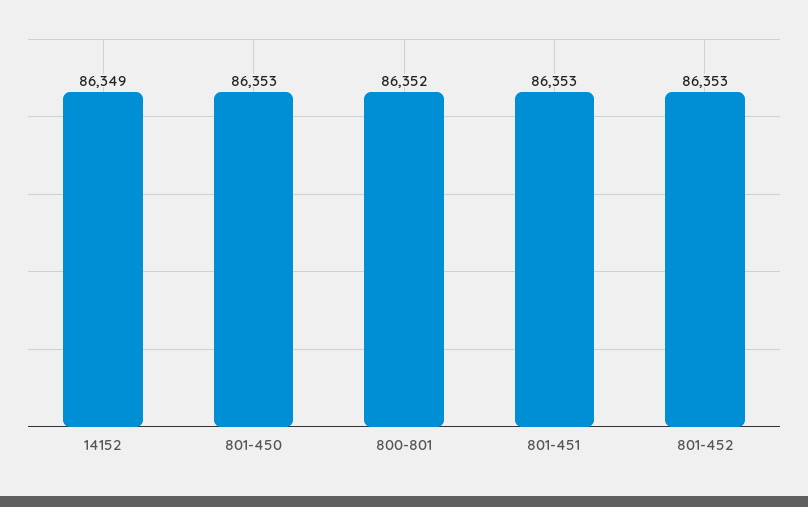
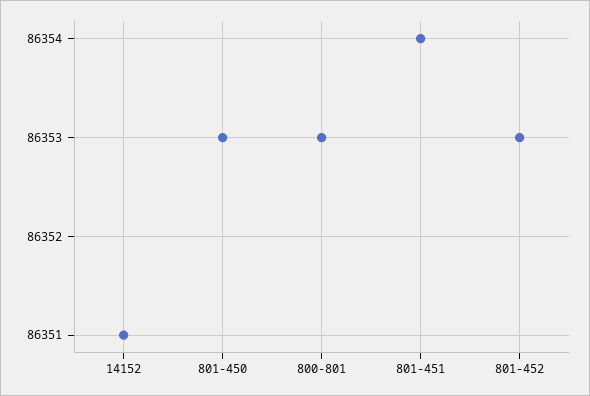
14152: 86349 -> 86351
800-801: 86352 -> 86353
801-451: 86353 -> 86354

